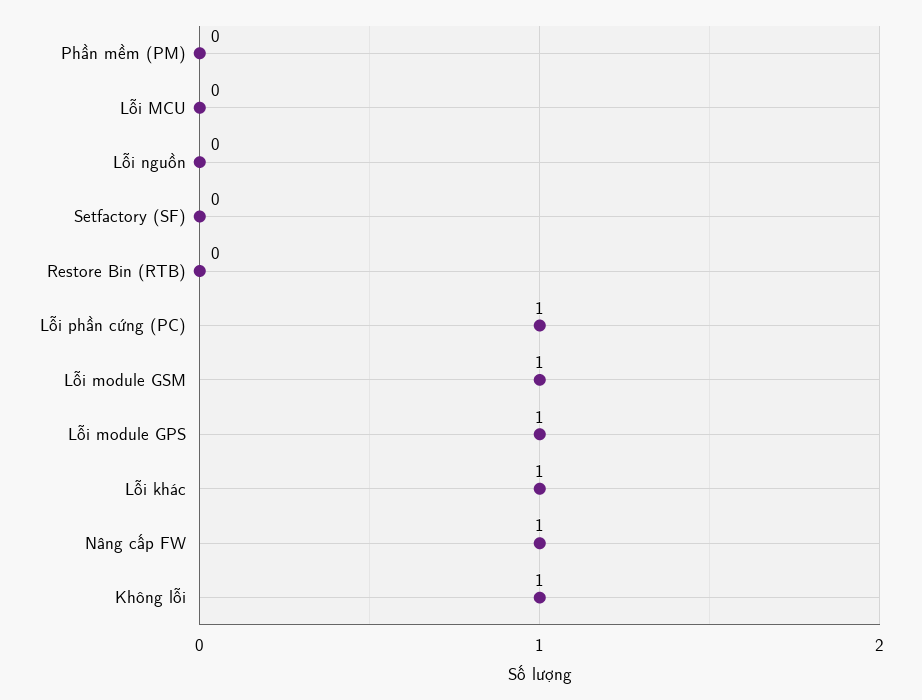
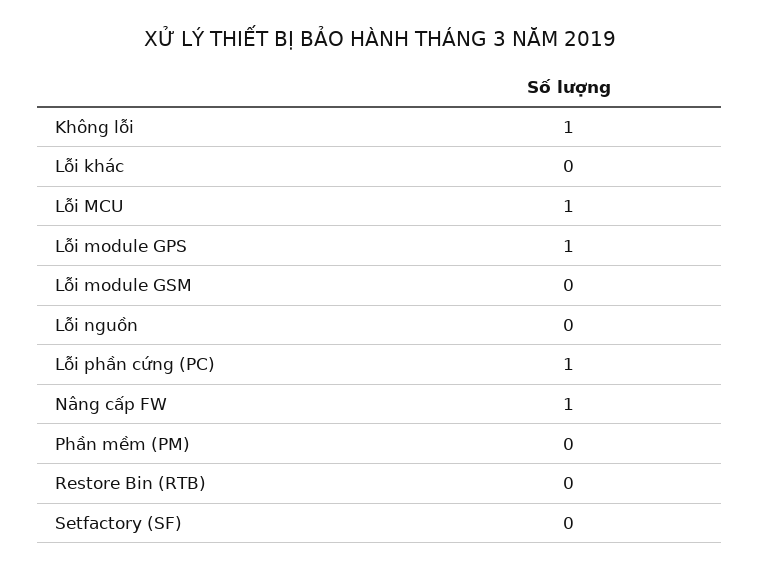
Lỗi MCU: 0 -> 1
Lỗi module GSM: 1 -> 0
Lỗi khác: 1 -> 0

